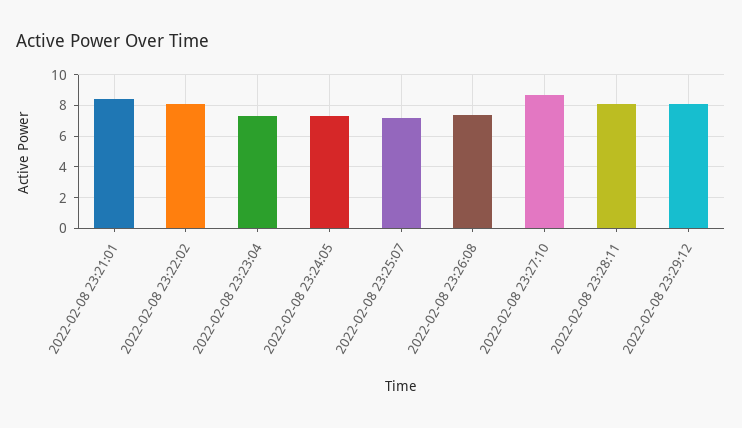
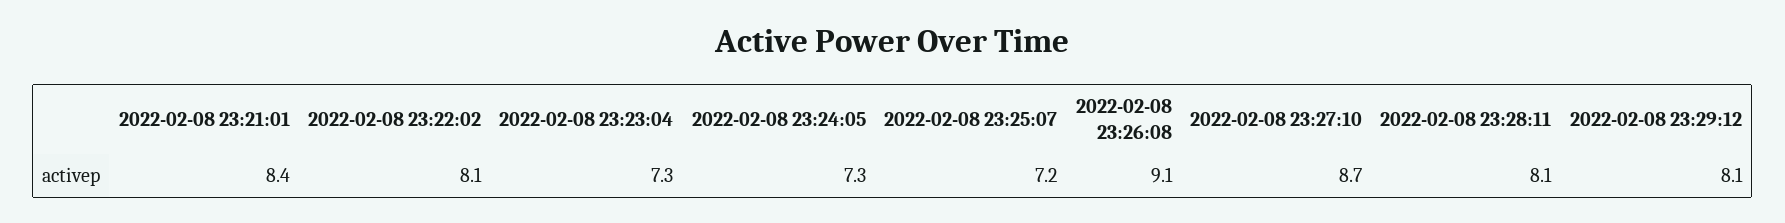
2022-02-08 23:26:08: 7.5 -> 9.1

